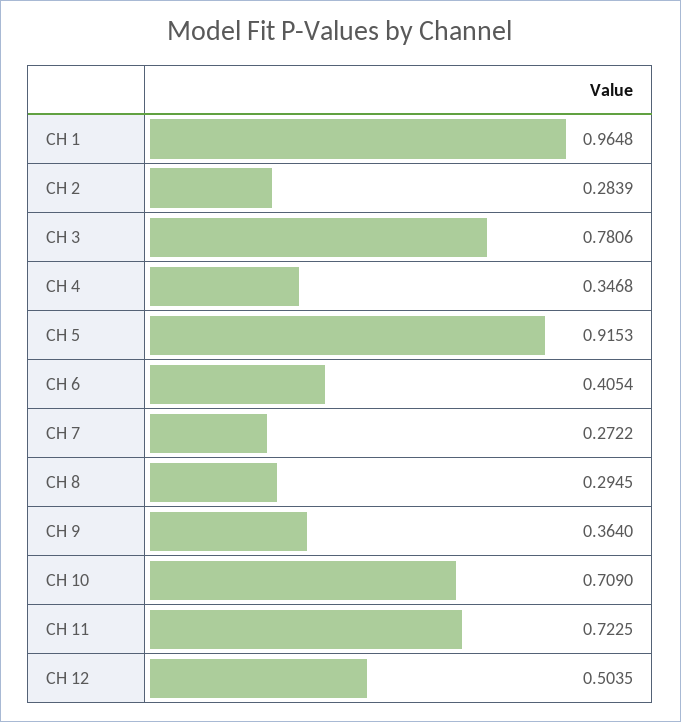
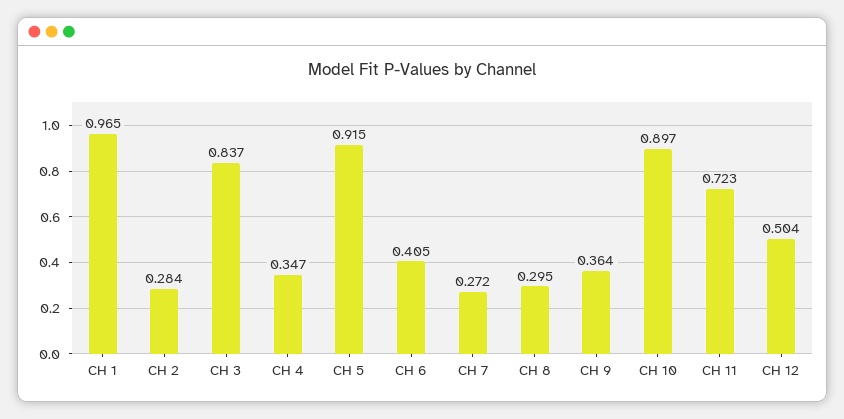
CH 3: 0.7806 -> 0.837
CH 10: 0.709 -> 0.897

